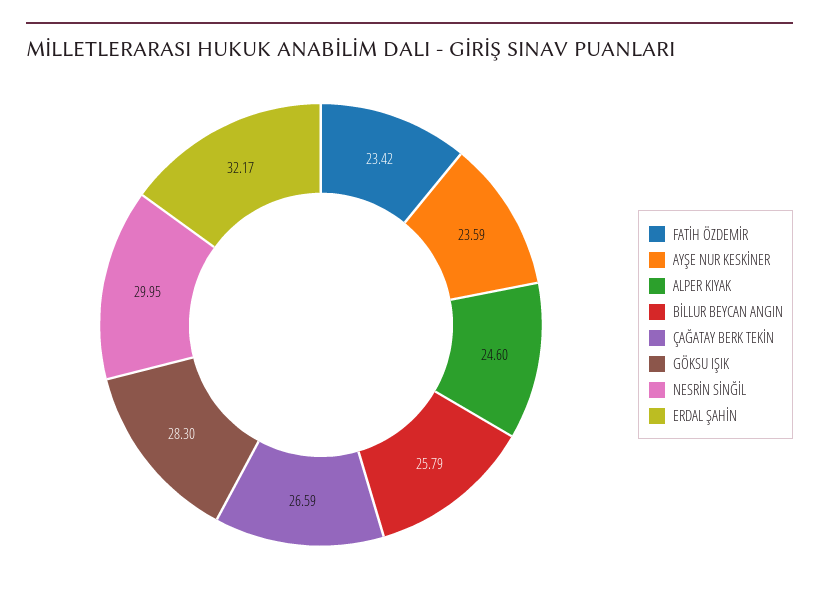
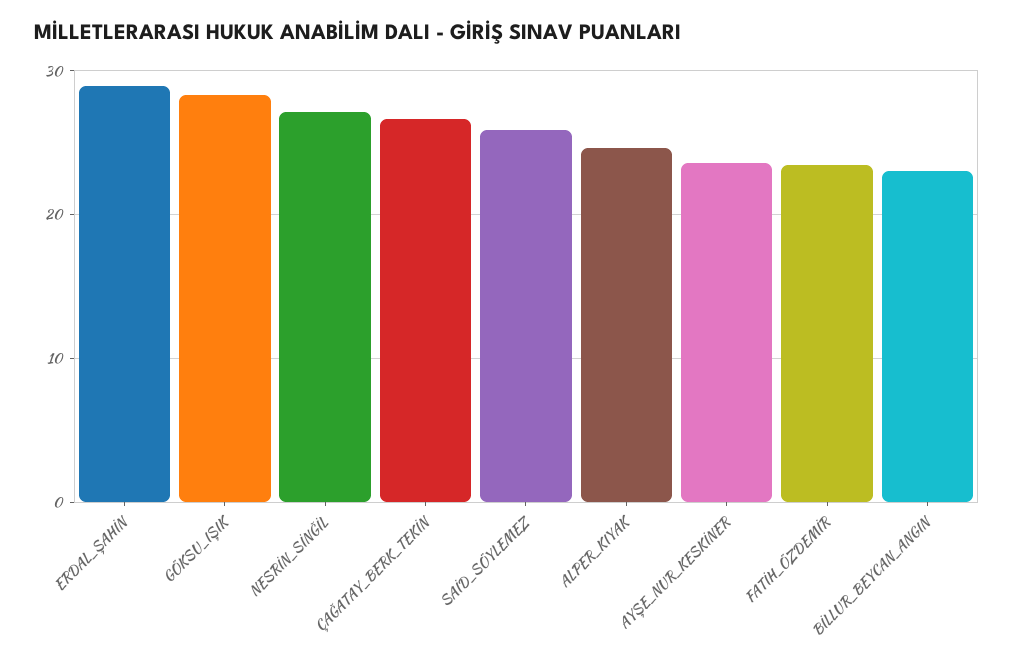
BİLLUR BEYCAN ANGIN: 25.79 -> 23
NESRİN SİNĞİL: 29.95 -> 27
ERDAL ŞAHİN: 32.17 -> 29
SAİD_SÖYLEMEZ: none -> 26

